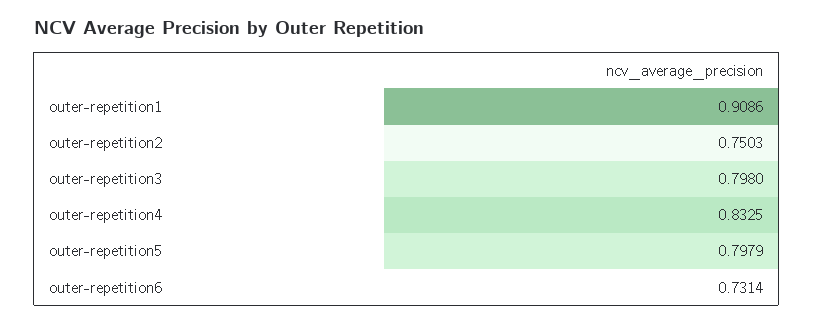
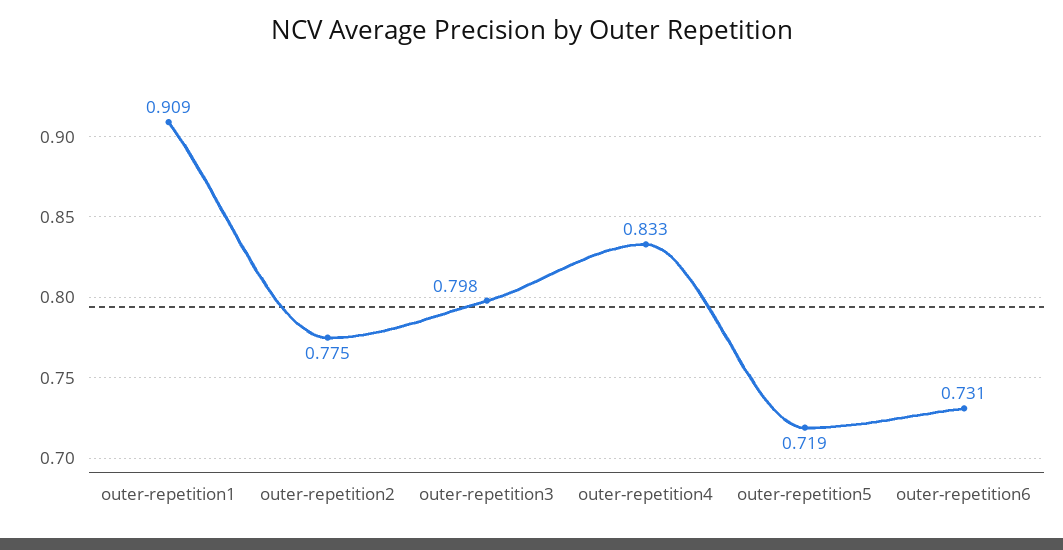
outer-repetition2: 0.7503 -> 0.775
outer-repetition5: 0.7979 -> 0.719

